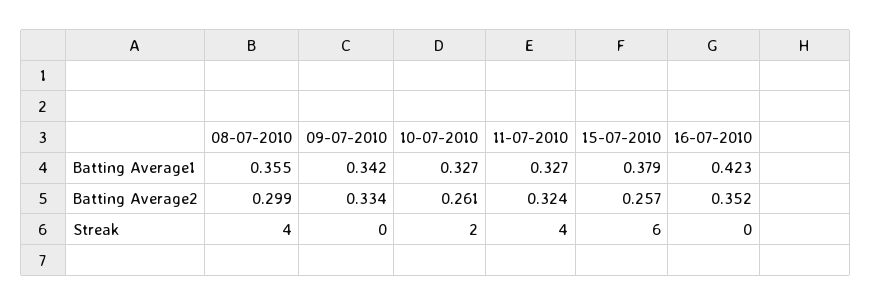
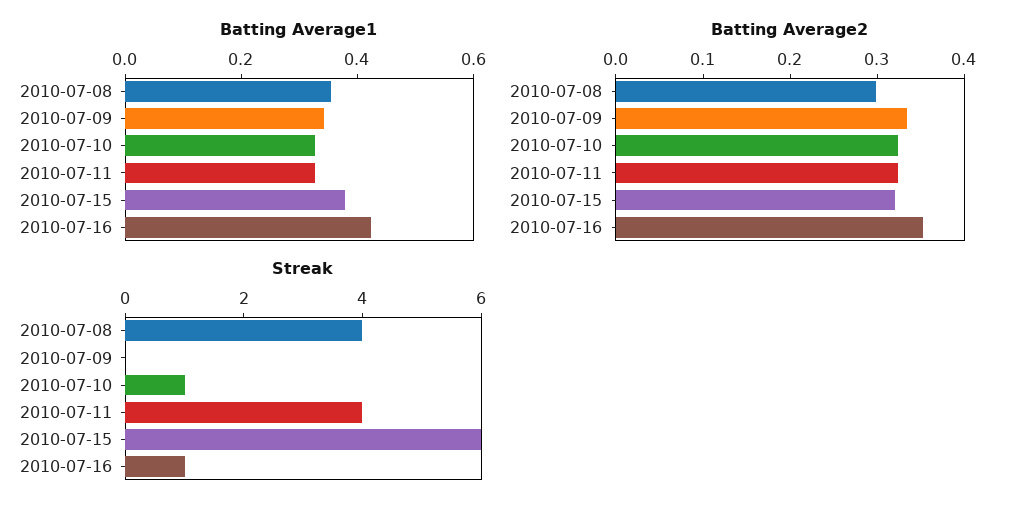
Batting Average2, 10-07-2010: 0.261 -> 0.32
Batting Average2, 15-07-2010: 0.257 -> 0.32
Streak, 10-07-2010: 2 -> 1
Streak, 16-07-2010: 0 -> 1

